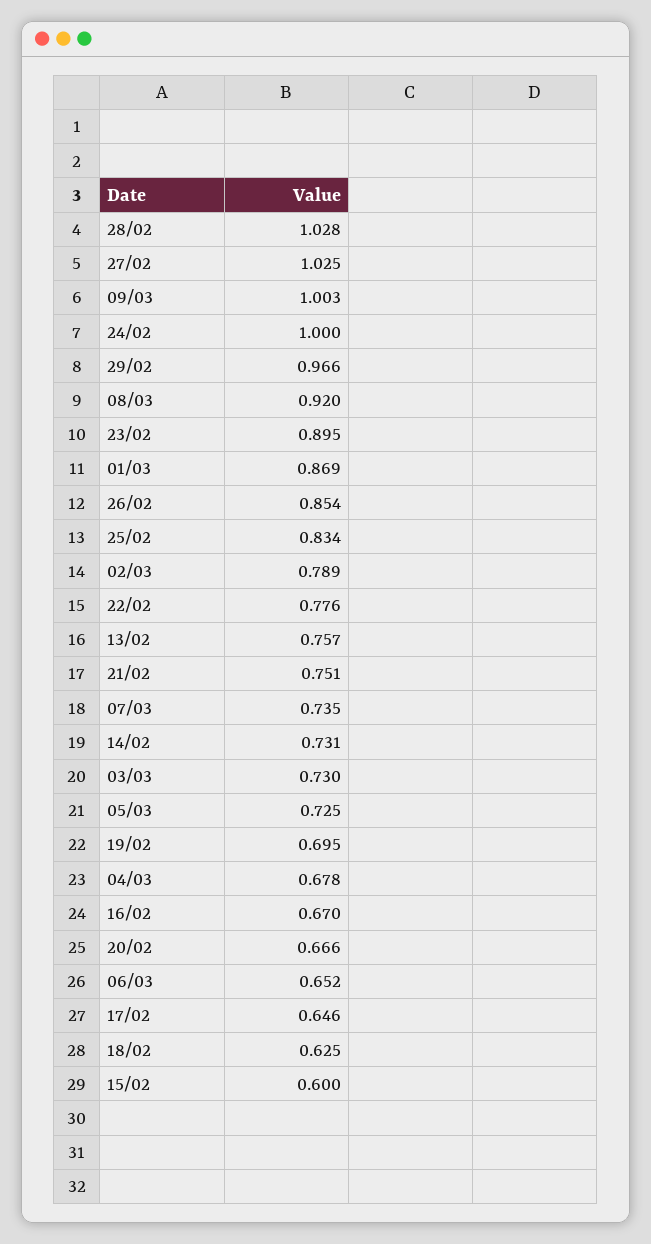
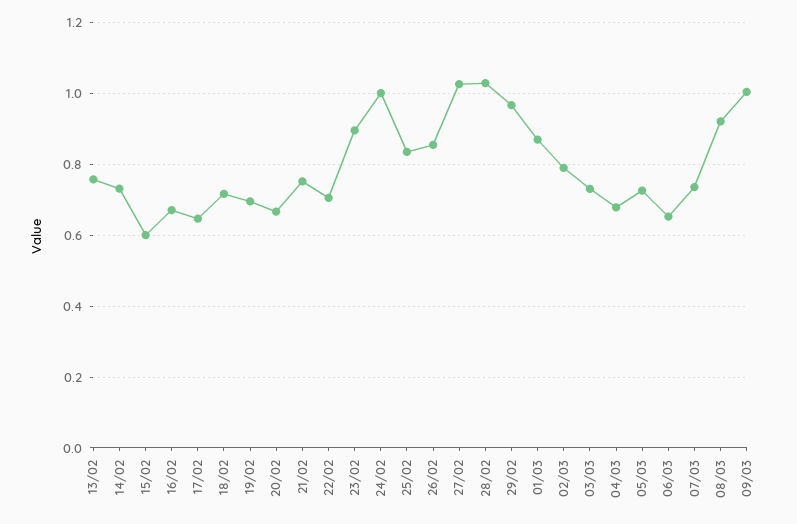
22/02: 0.776 -> 0.7
18/02: 0.625 -> 0.72

